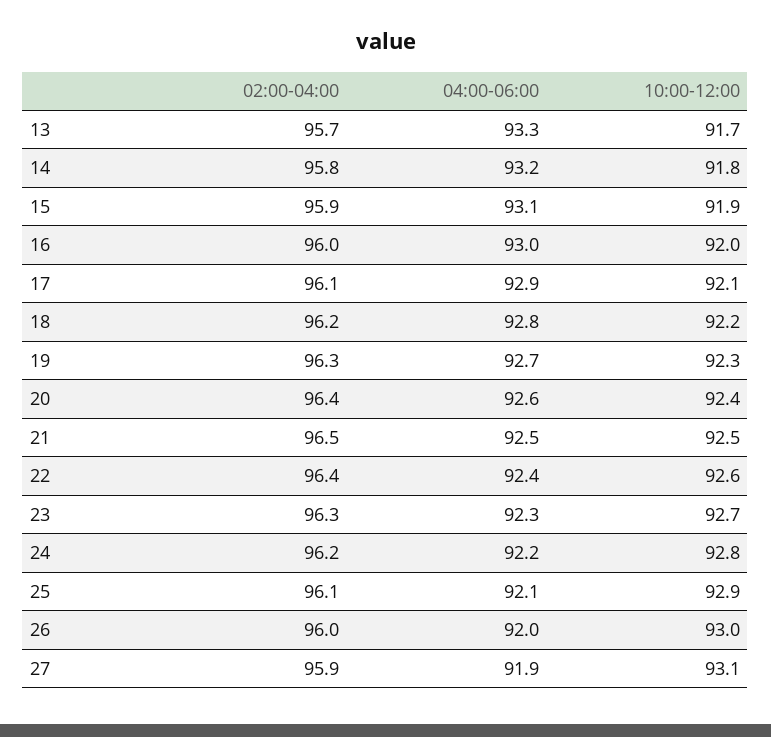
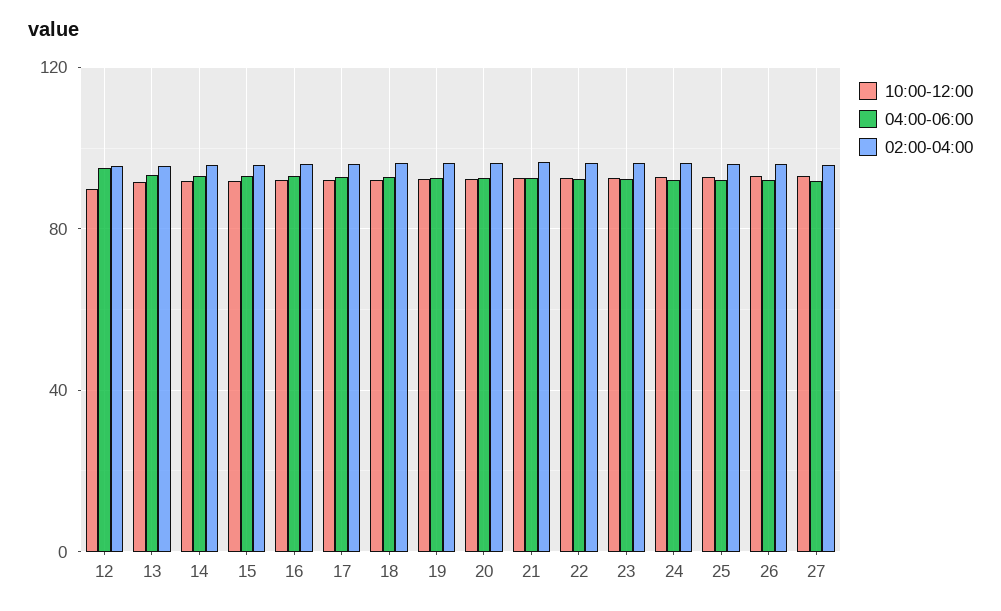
10:00-12:00, 12: none -> 90
04:00-06:00, 12: none -> 95
02:00-04:00, 12: none -> 95

